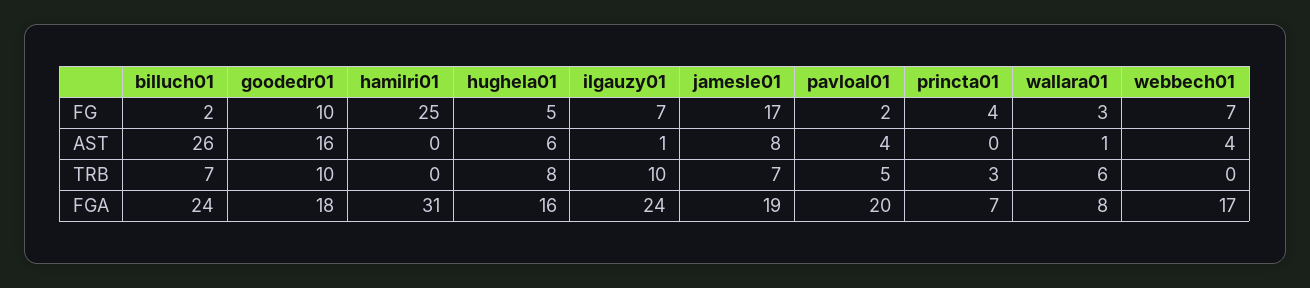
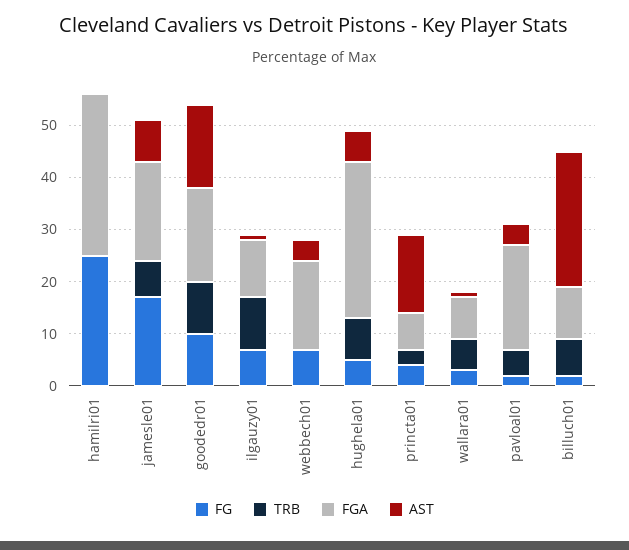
AST, princta01: 0 -> 15
FGA, billuch01: 24 -> 10
FGA, hughela01: 16 -> 30
FGA, ilgauzy01: 24 -> 10

